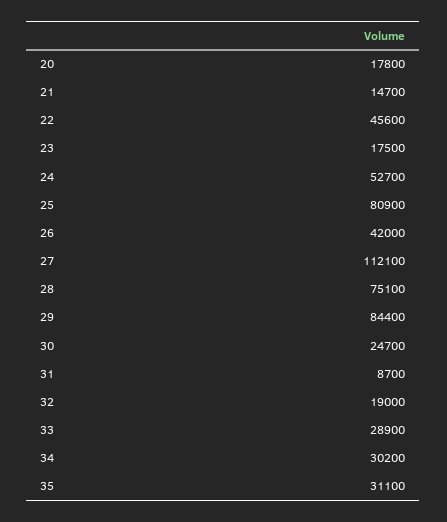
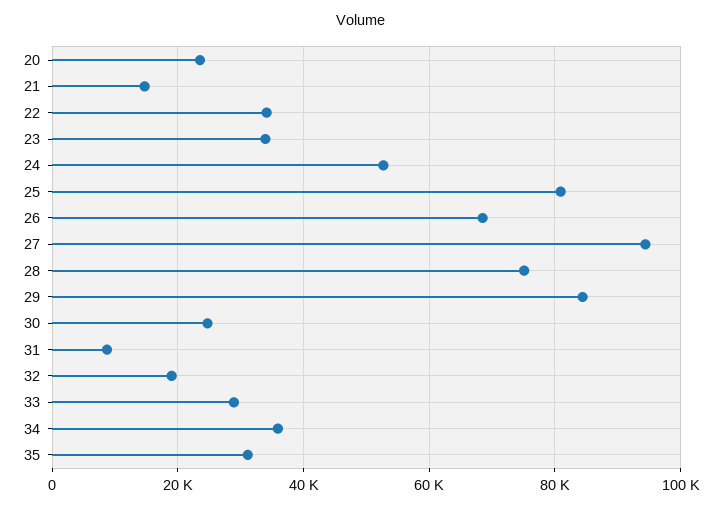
20: 17800 -> 24000
22: 45600 -> 34000
23: 17500 -> 34000
26: 42000 -> 68000
27: 112100 -> 94000
34: 30200 -> 36000

